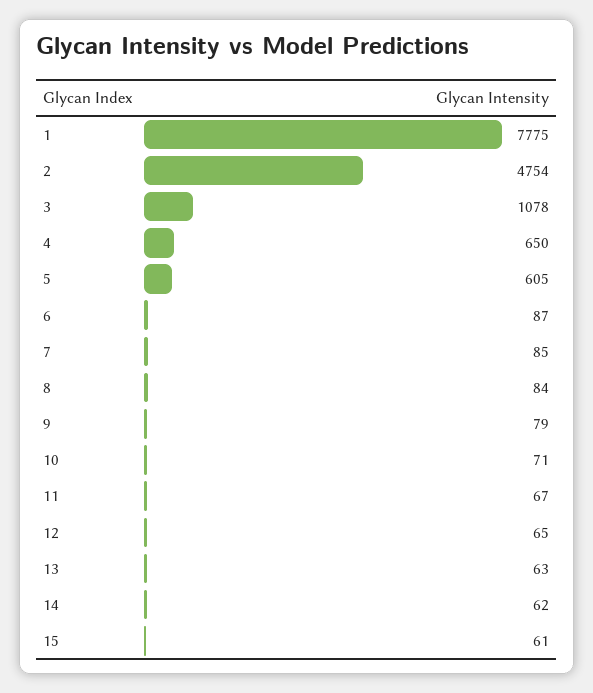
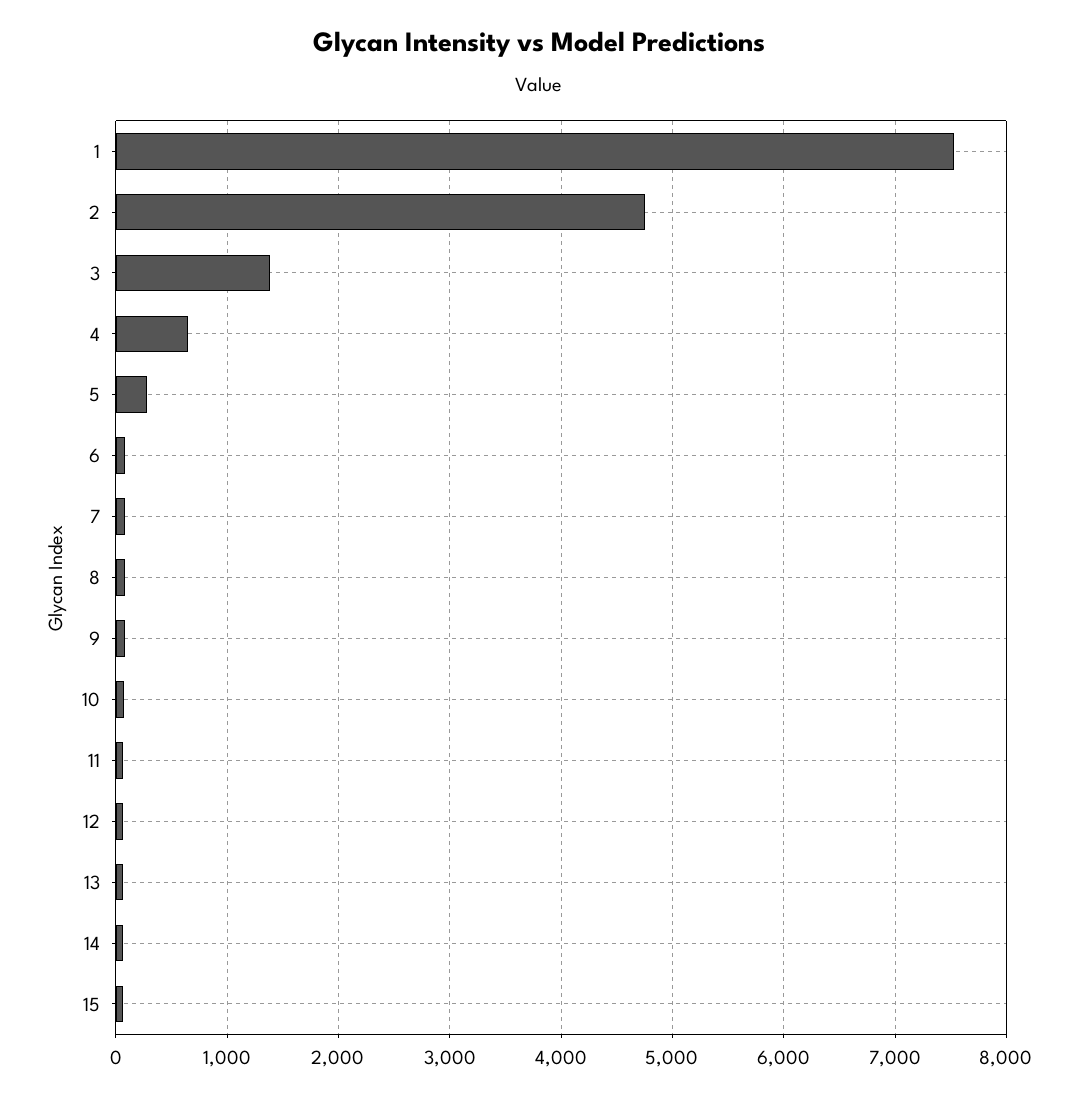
1: 7775 -> 7500
3: 1078 -> 1400
5: 605 -> 300

